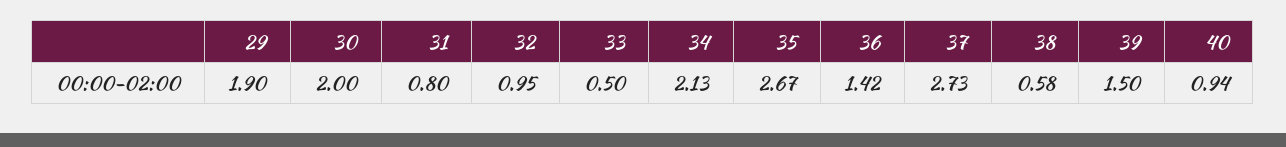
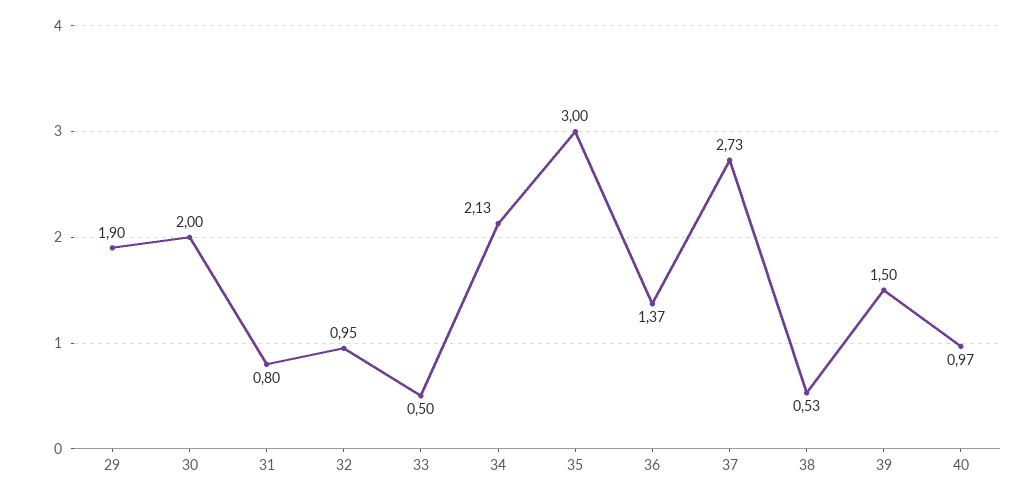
35: 2.67 -> 3
36: 1.42 -> 1.37
38: 0.58 -> 0.53
40: 0.94 -> 0.97

